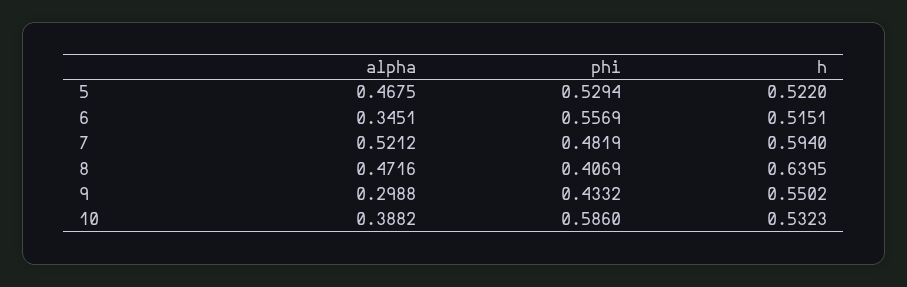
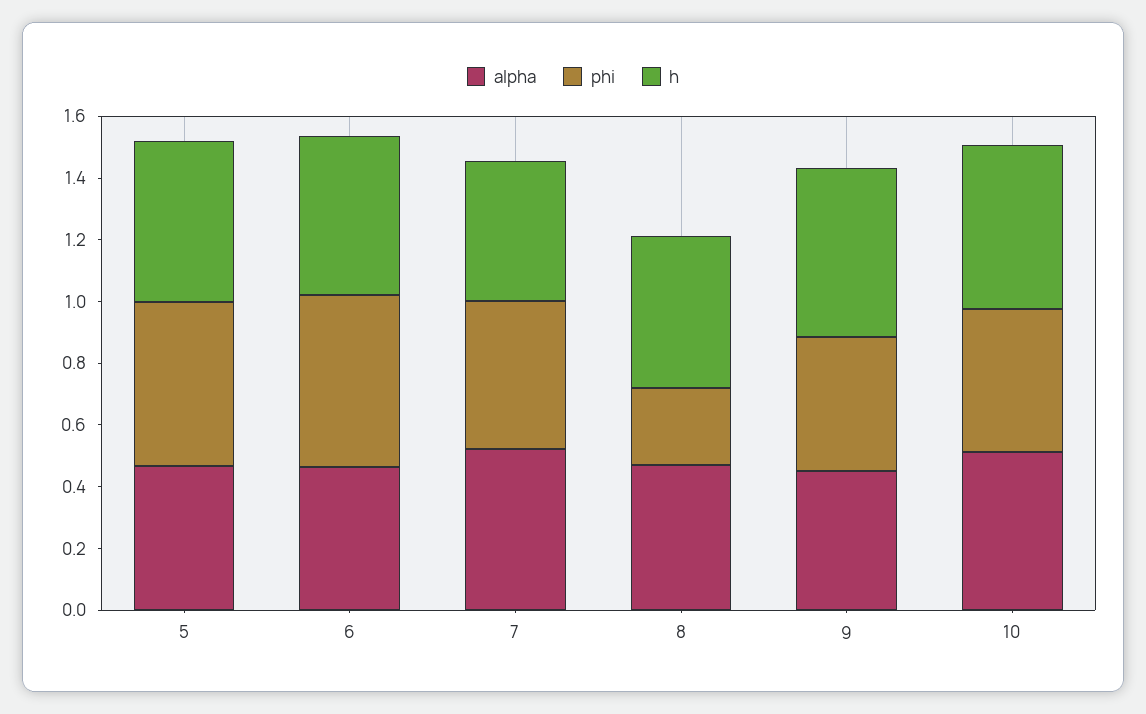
alpha, 6: 0.3451 -> 0.45
h, 7: 0.594 -> 0.45
phi, 8: 0.4069 -> 0.25
h, 8: 0.6395 -> 0.5
alpha, 9: 0.2988 -> 0.45
alpha, 10: 0.3882 -> 0.5
phi, 10: 0.586 -> 0.45

